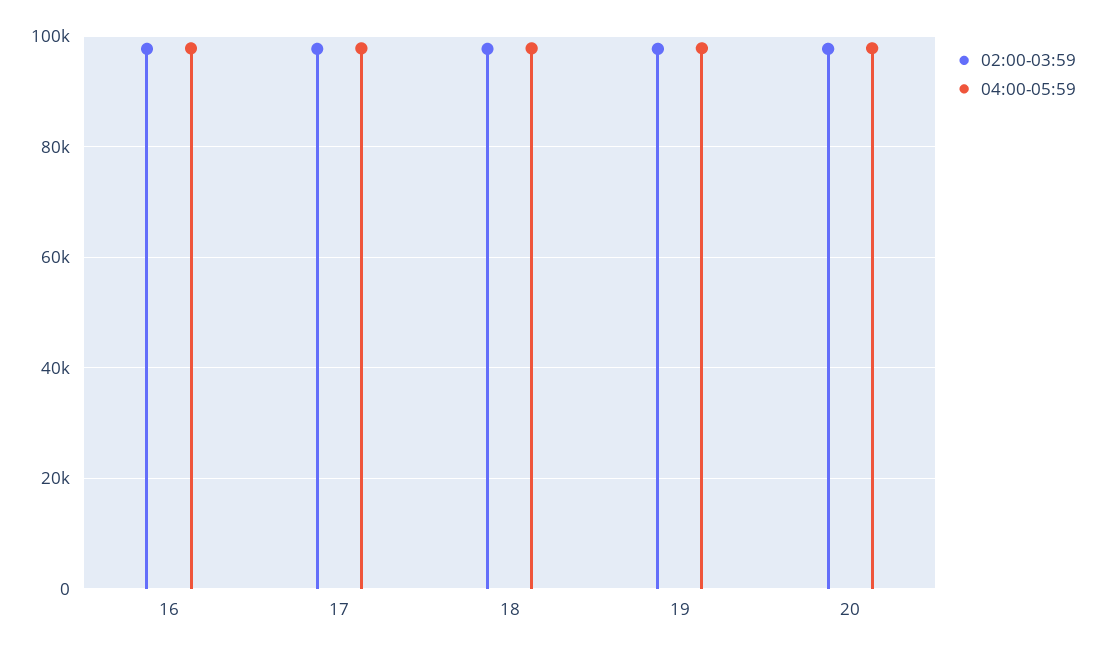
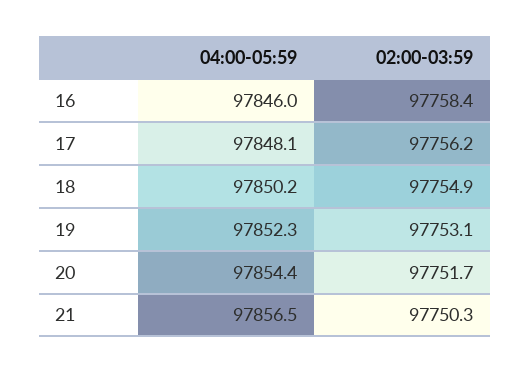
04:00-05:59, 21: none -> 97856.5
02:00-03:59, 21: none -> 97750.3

